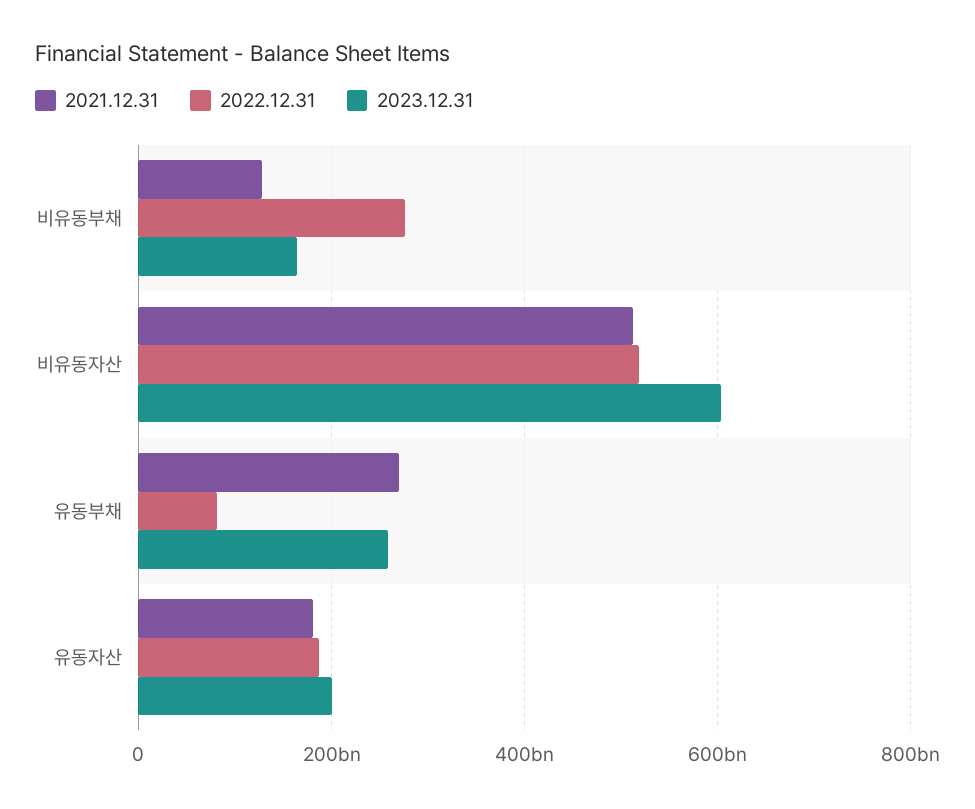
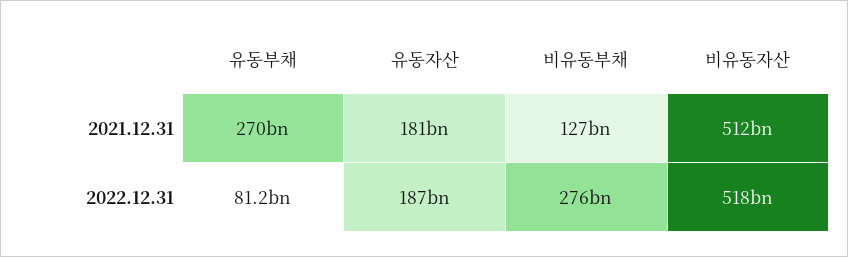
2023.12.31, 비유동부채: 160000000000 -> none
2023.12.31, 비유동자산: 600000000000 -> none
2023.12.31, 유동부채: 260000000000 -> none
2023.12.31, 유동자산: 200000000000 -> none

